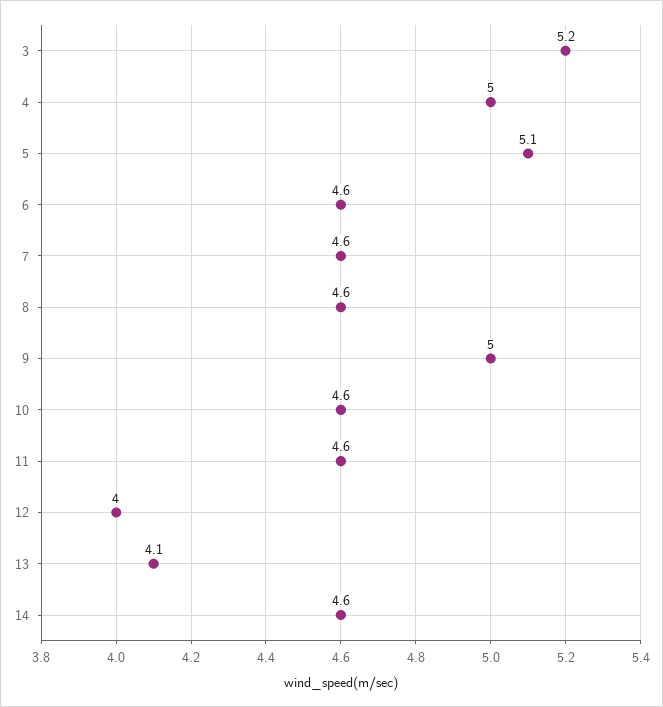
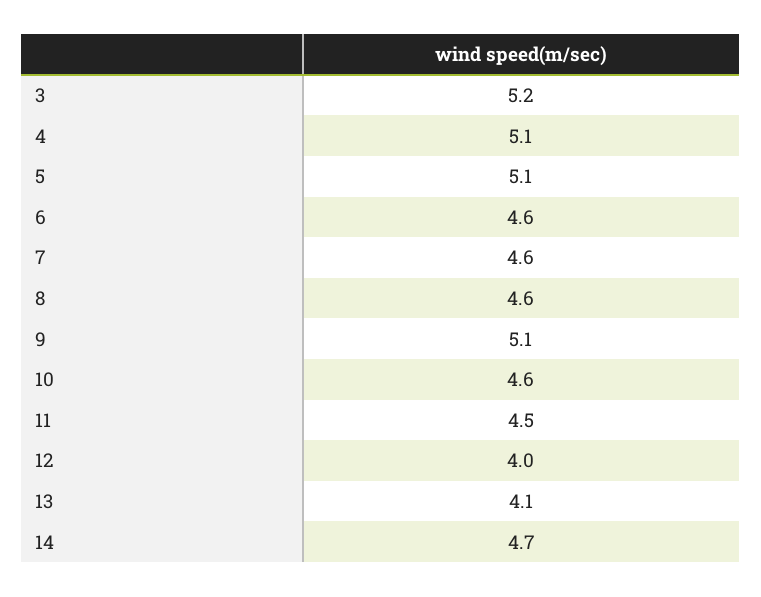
4: 5 -> 5.1
9: 5 -> 5.1
11: 4.6 -> 4.5
14: 4.6 -> 4.7

